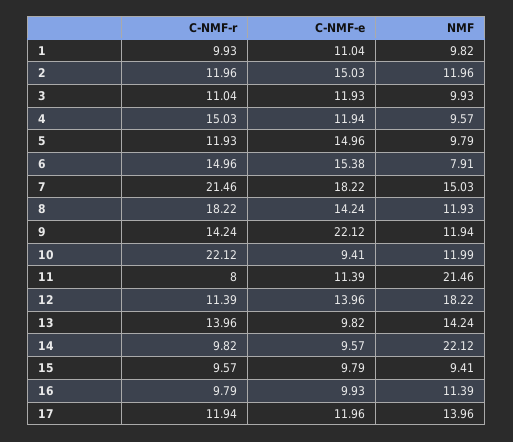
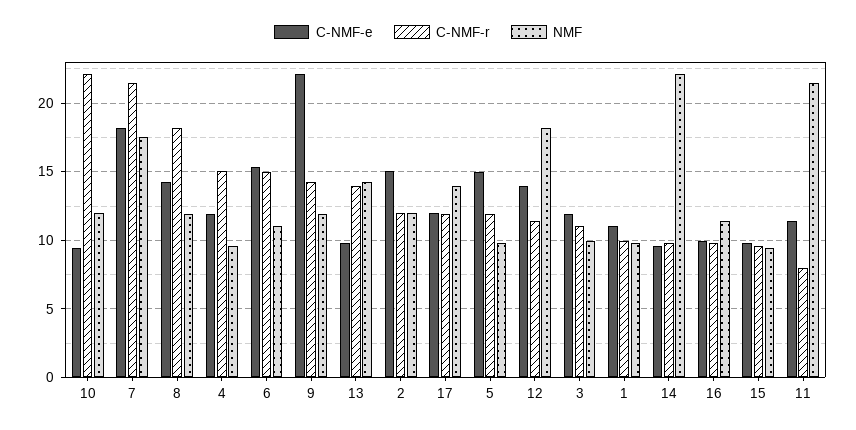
NMF, 6: 7.91 -> 11
NMF, 7: 15.03 -> 17.5

